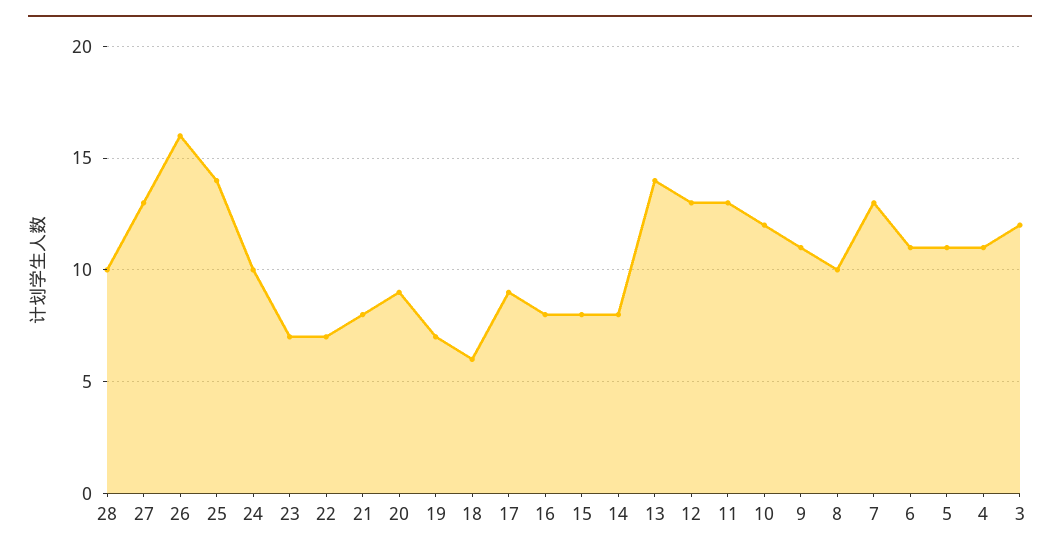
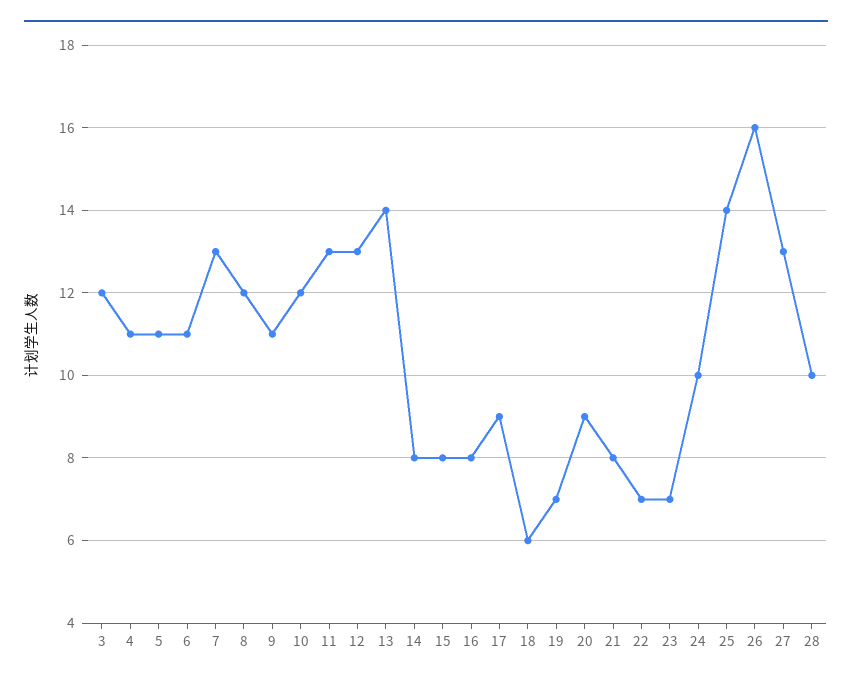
8: 10 -> 12

